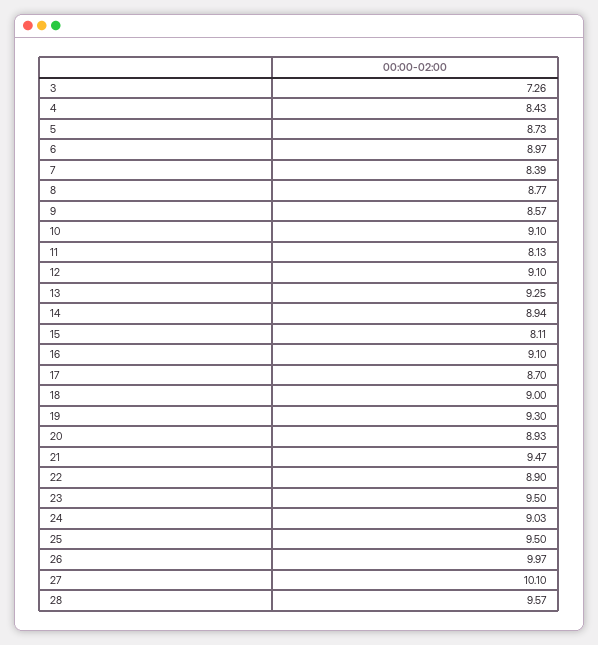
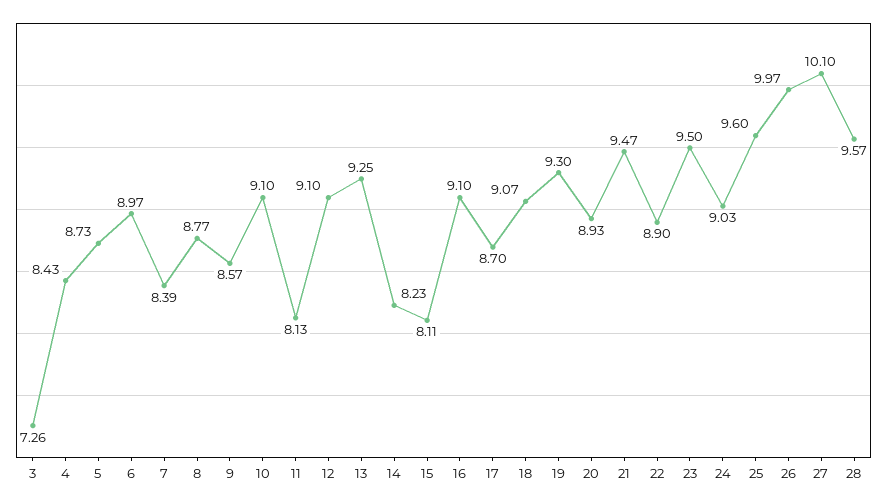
14: 8.94 -> 8.23
18: 9 -> 9.07
25: 9.5 -> 9.6

